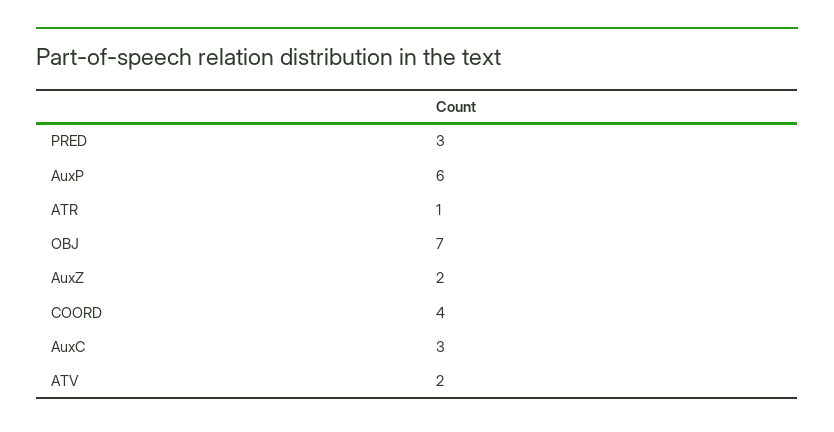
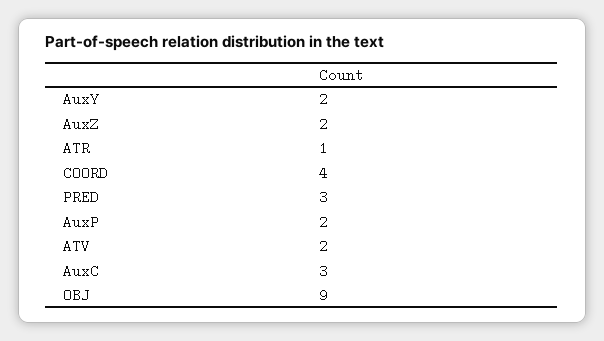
AuxP: 6 -> 2
OBJ: 7 -> 9
AuxY: none -> 2

